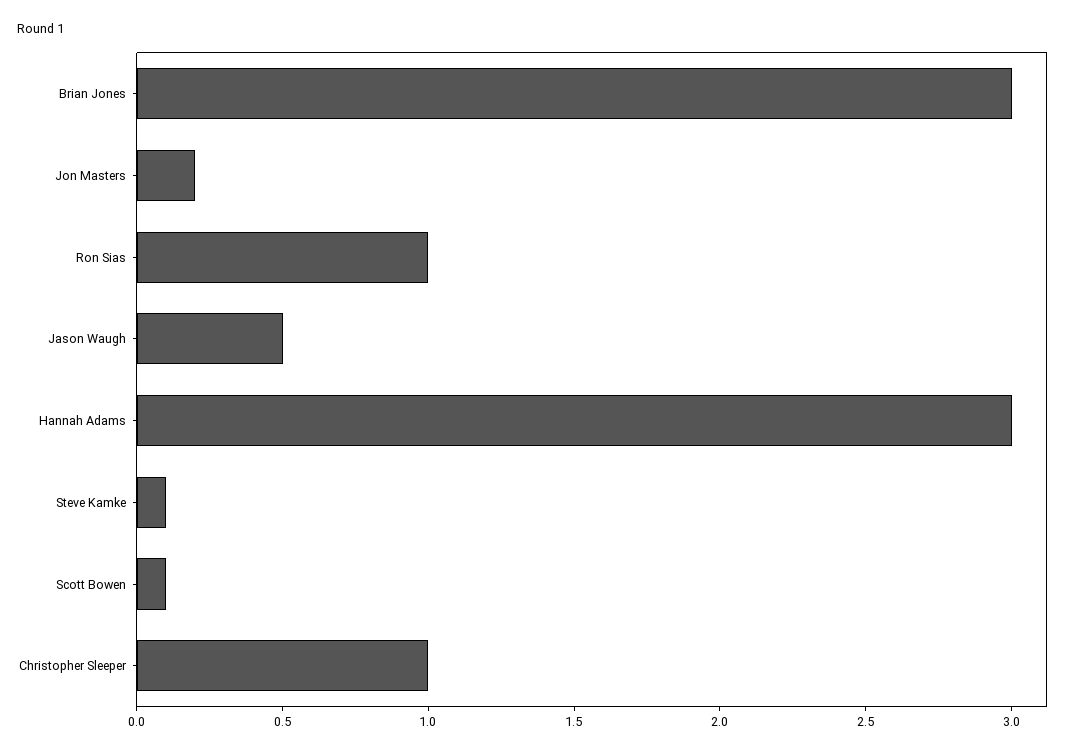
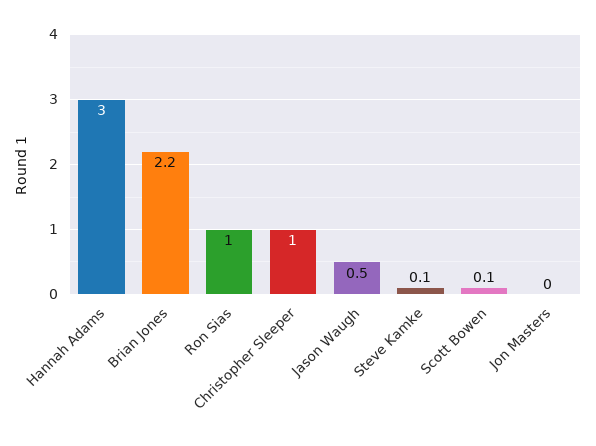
Brian Jones: 3 -> 2.2
Jon Masters: 0.2 -> 0

